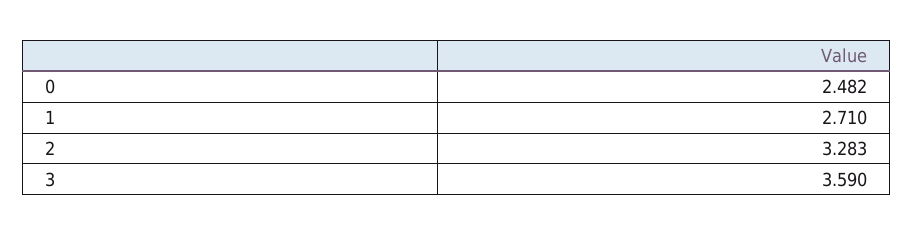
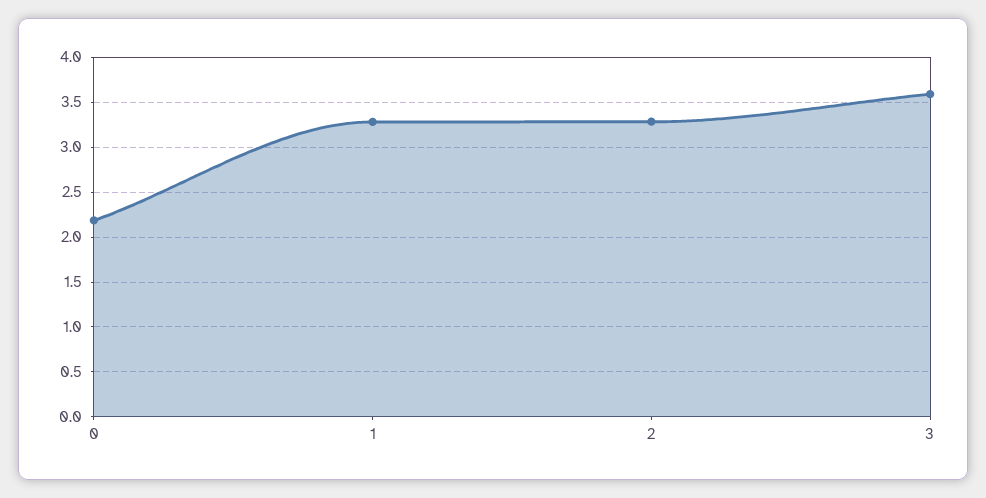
0: 2.482 -> 2.2
1: 2.71 -> 3.3

